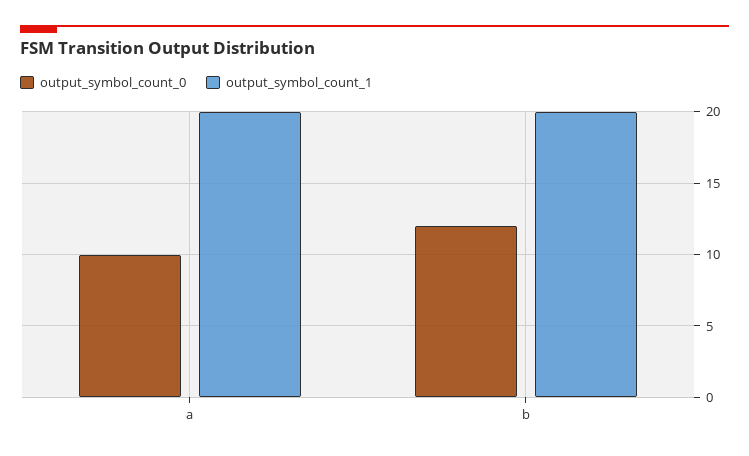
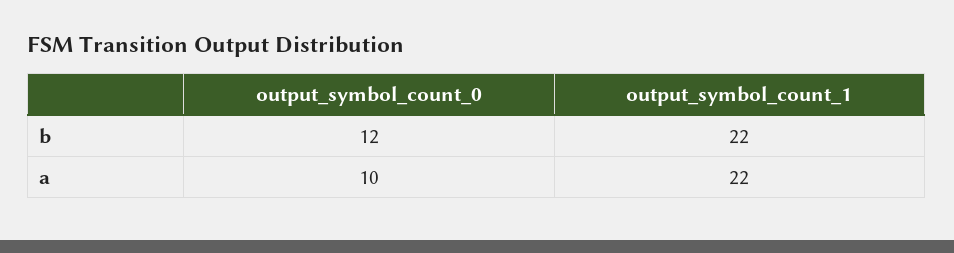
output_symbol_count_1, a: 20 -> 22
output_symbol_count_1, b: 20 -> 22

